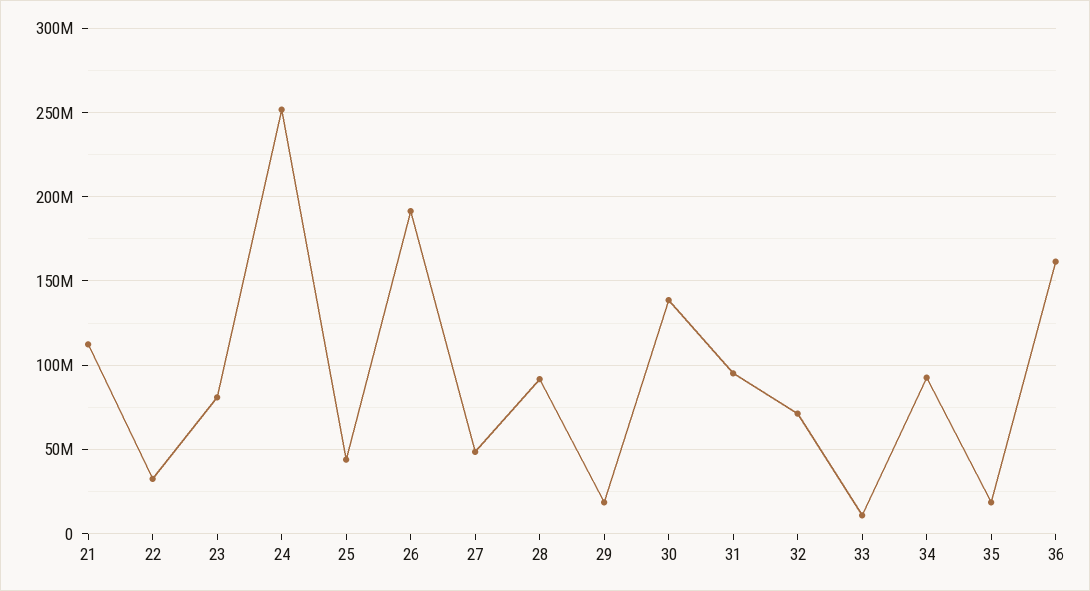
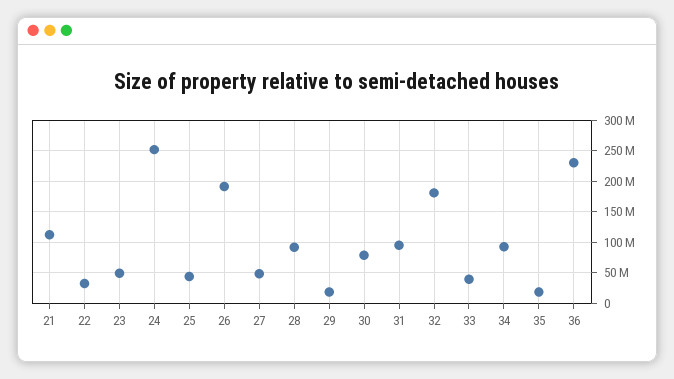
23: 80000000 -> 50000000
30: 140000000 -> 80000000
32: 70000000 -> 180000000
33: 10000000 -> 40000000
36: 160000000 -> 230000000

